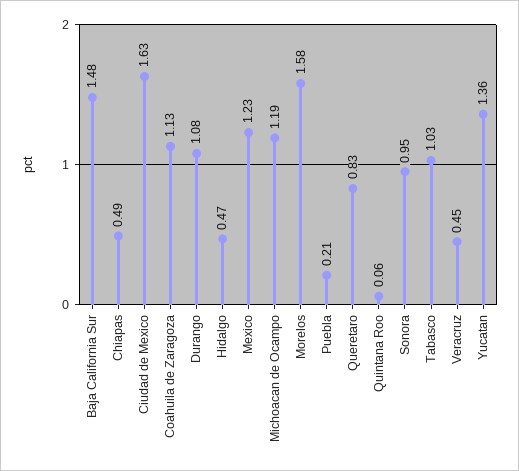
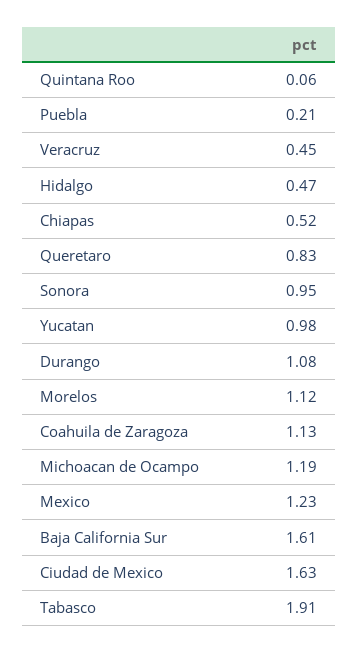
Baja California Sur: 1.48 -> 1.61
Chiapas: 0.49 -> 0.52
Morelos: 1.58 -> 1.12
Tabasco: 1.03 -> 1.91
Yucatan: 1.36 -> 0.98

